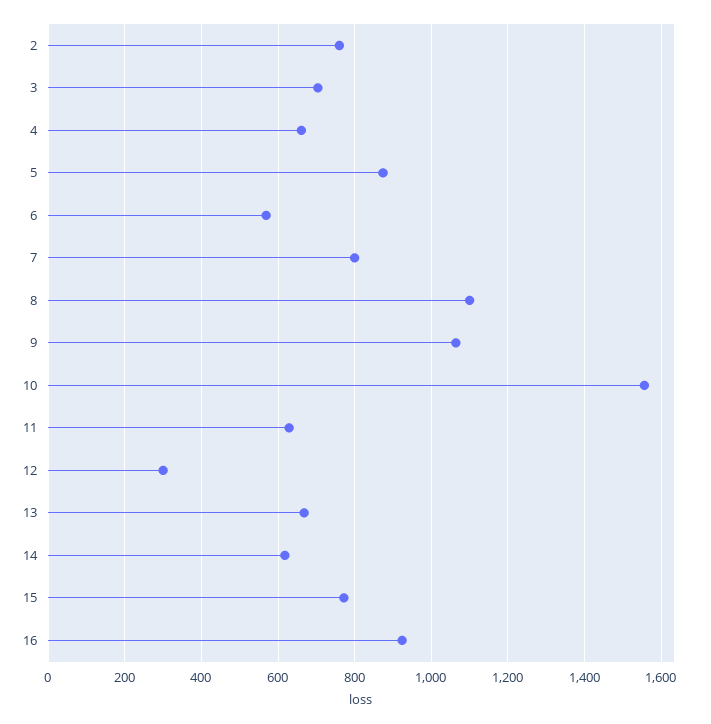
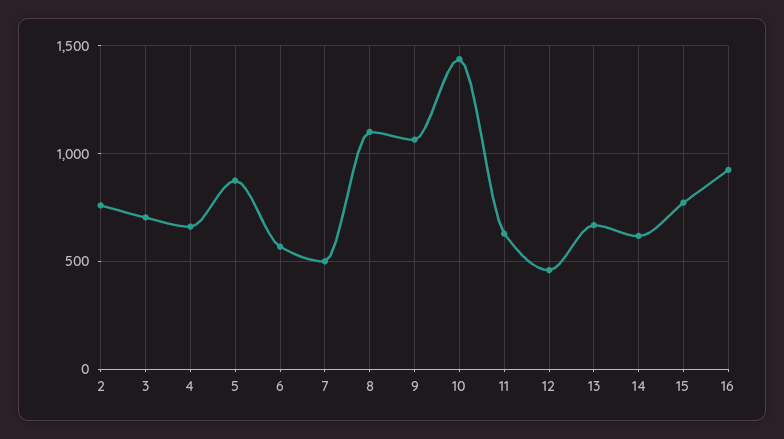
7: 800 -> 500
10: 1560 -> 1450
12: 300 -> 450

